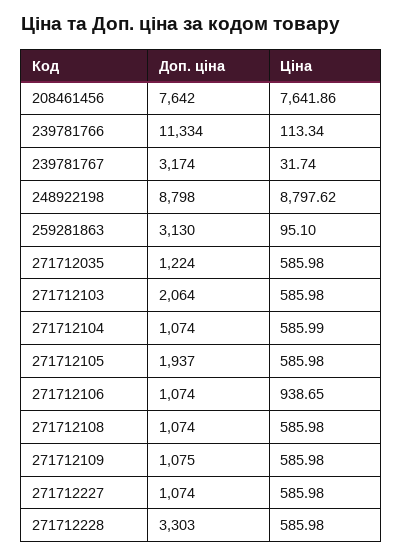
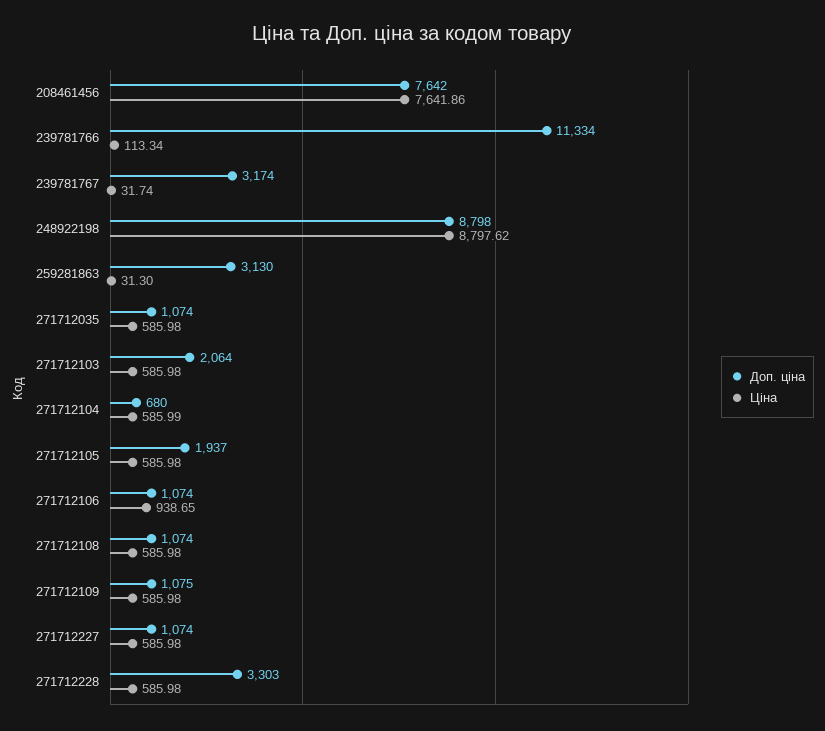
Ціна, 259281863: 95.1 -> 31.3
Доп. ціна, 271712035: 1224 -> 1074
Доп. ціна, 271712104: 1074 -> 680

